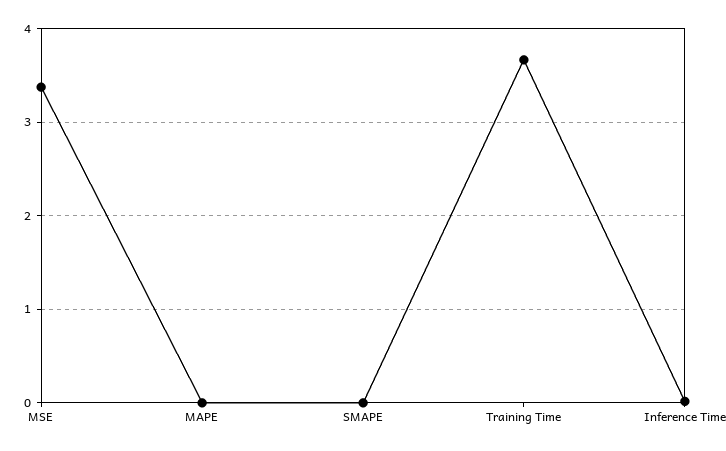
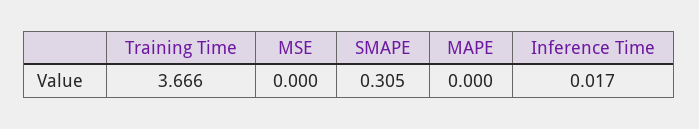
MSE: 3.4 -> 0
SMAPE: 0 -> 0.305

